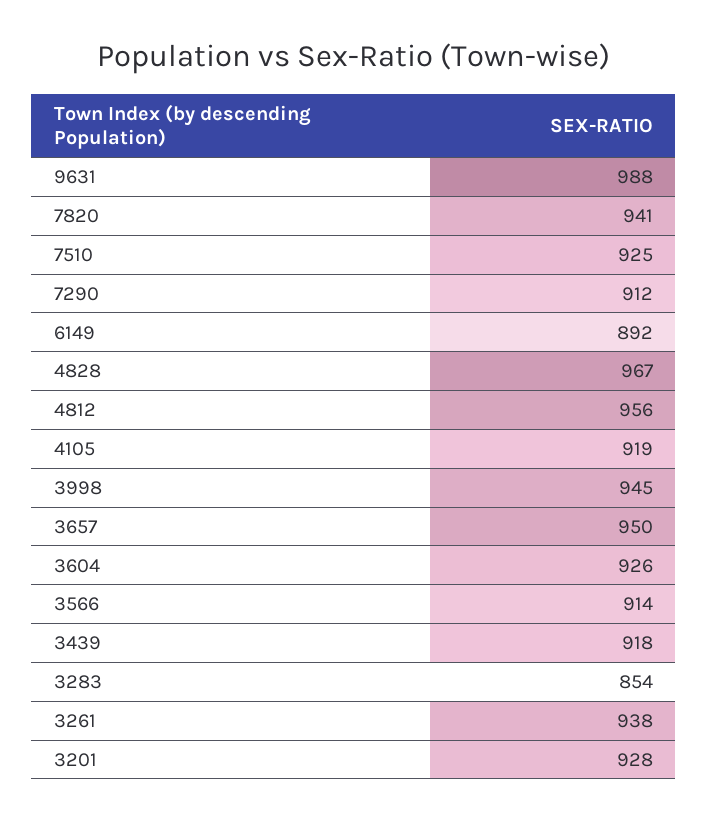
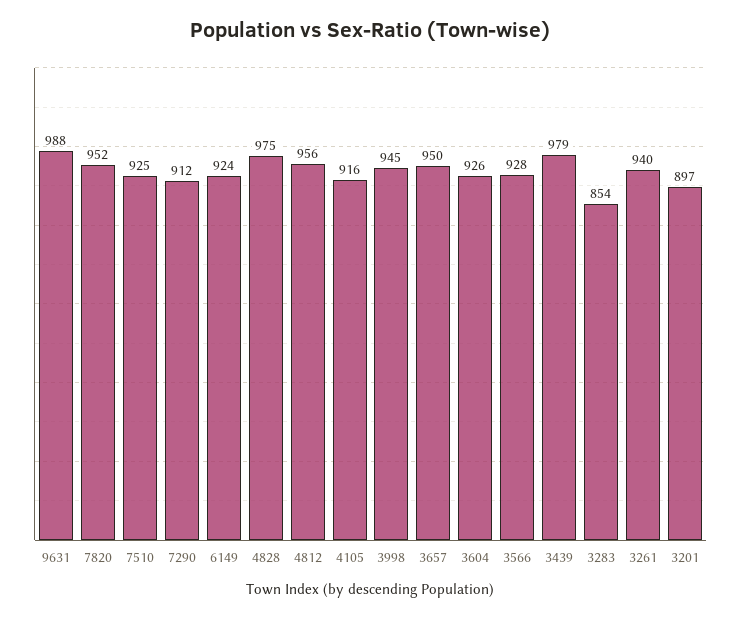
7820: 941 -> 952
6149: 892 -> 924
4828: 967 -> 975
4105: 919 -> 916
3566: 914 -> 928
3439: 918 -> 979
3261: 938 -> 940
3201: 928 -> 897

